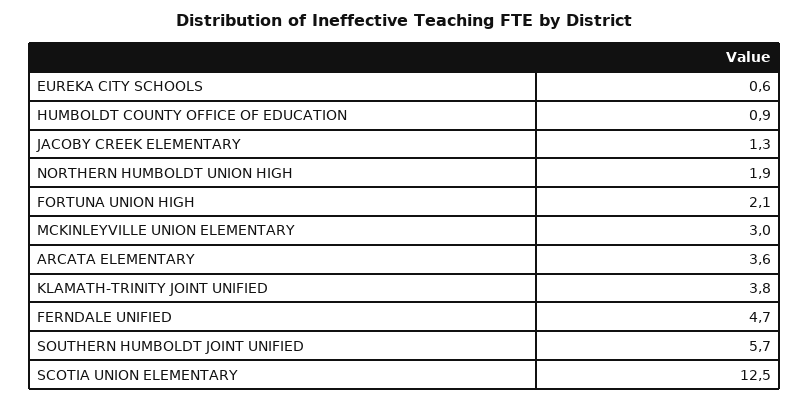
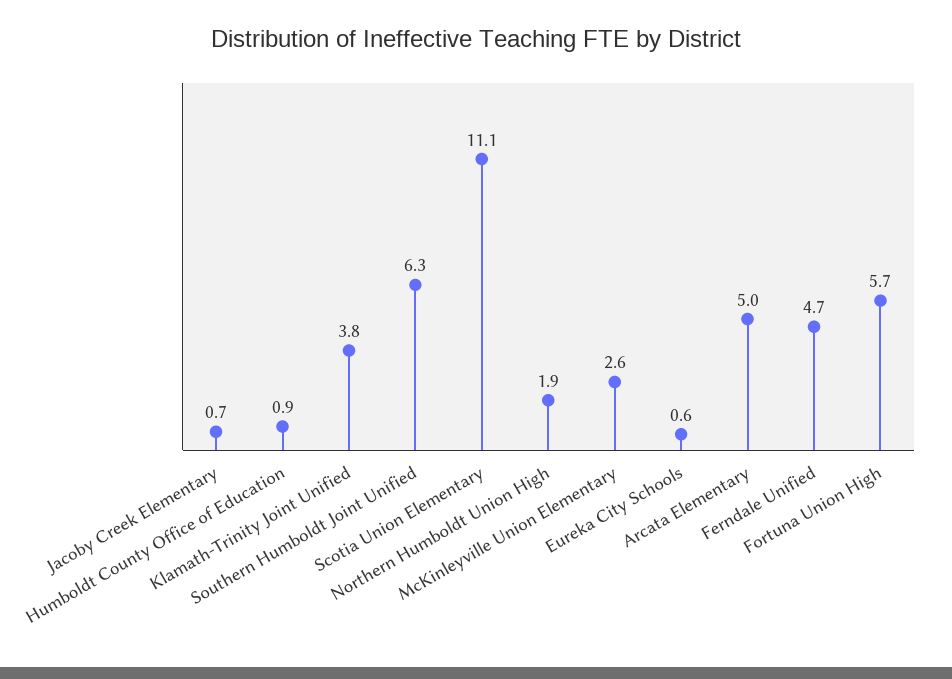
JACOBY CREEK ELEMENTARY: 1.3 -> 0.7
FORTUNA UNION HIGH: 2.1 -> 5.7
MCKINLEYVILLE UNION ELEMENTARY: 3 -> 2.6
ARCATA ELEMENTARY: 3.6 -> 5
SOUTHERN HUMBOLDT JOINT UNIFIED: 5.7 -> 6.3
SCOTIA UNION ELEMENTARY: 12.5 -> 11.1

